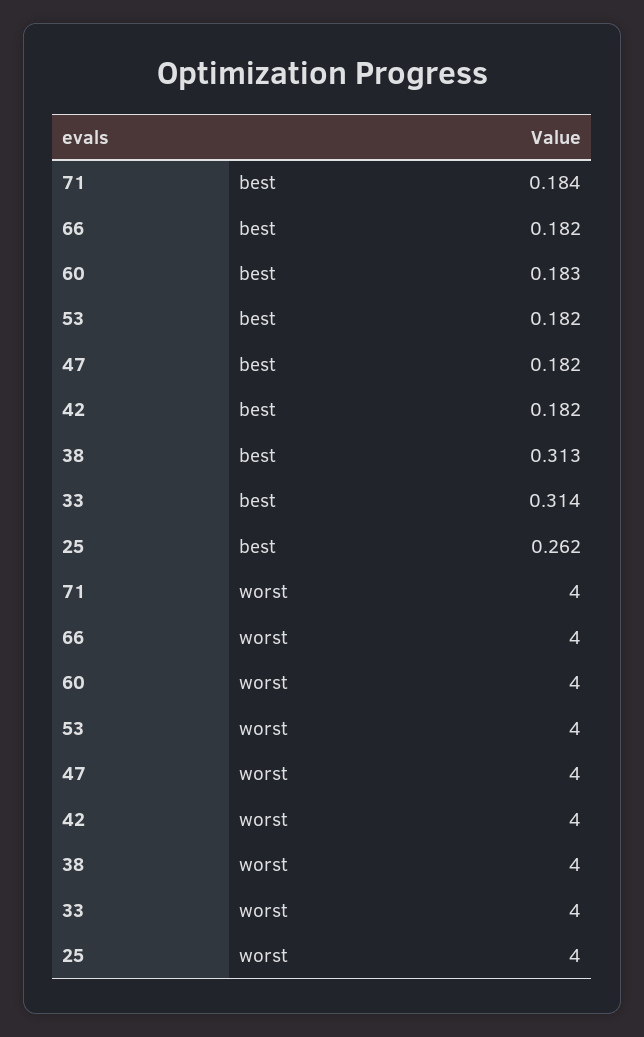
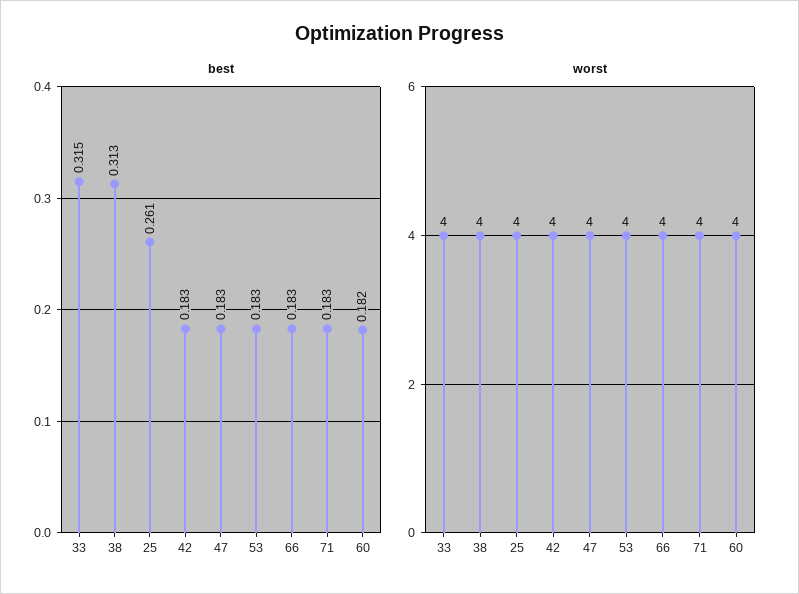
best, 71: 0.184 -> 0.183
best, 66: 0.182 -> 0.183
best, 60: 0.183 -> 0.182
best, 53: 0.182 -> 0.183
best, 47: 0.182 -> 0.183
best, 42: 0.182 -> 0.183
best, 33: 0.314 -> 0.315
best, 25: 0.262 -> 0.261

